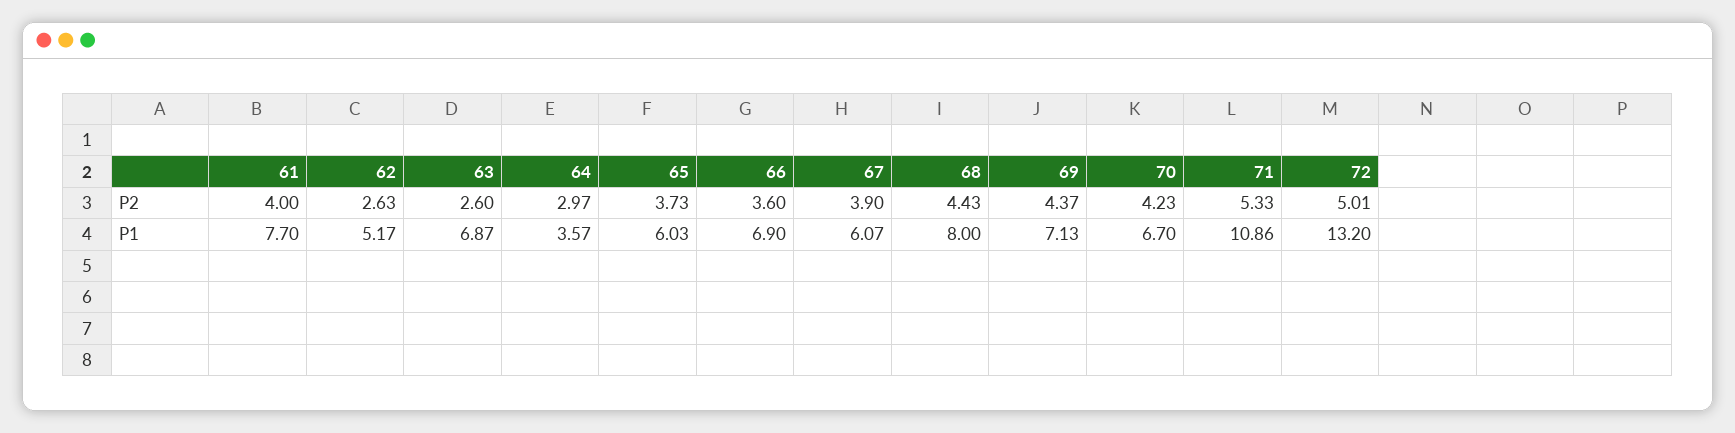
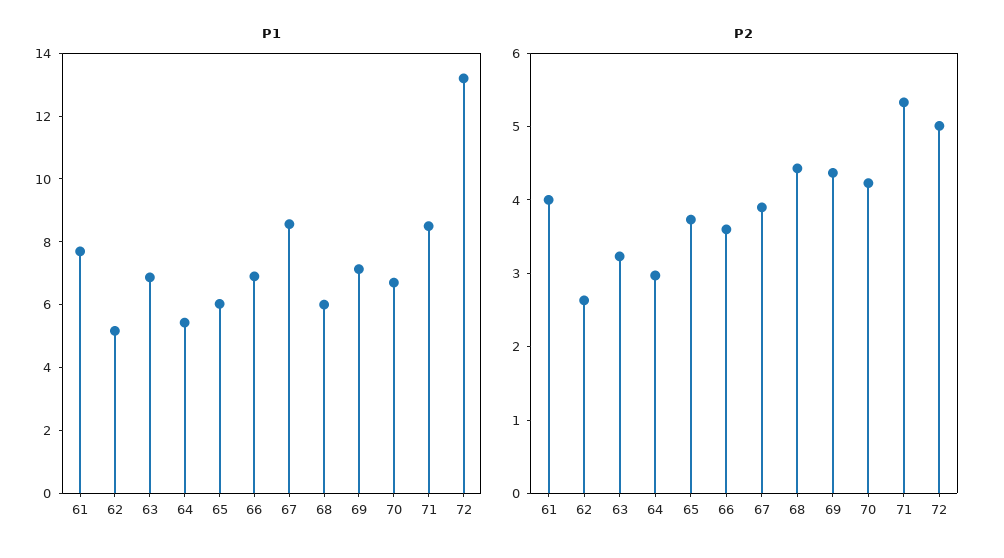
P2, 63: 2.6 -> 3.2
P1, 64: 3.57 -> 5.5
P1, 67: 6.07 -> 8.5
P1, 68: 8 -> 6
P1, 71: 10.86 -> 8.5

